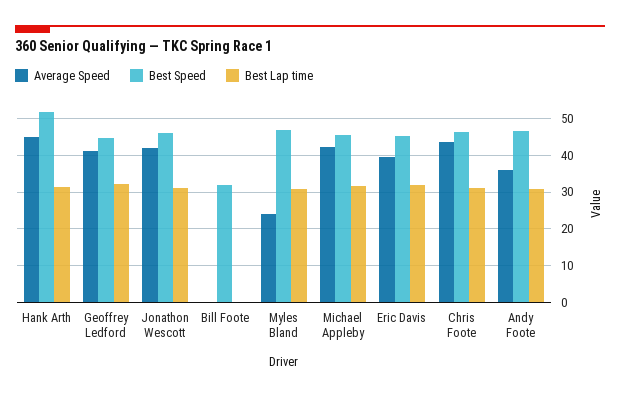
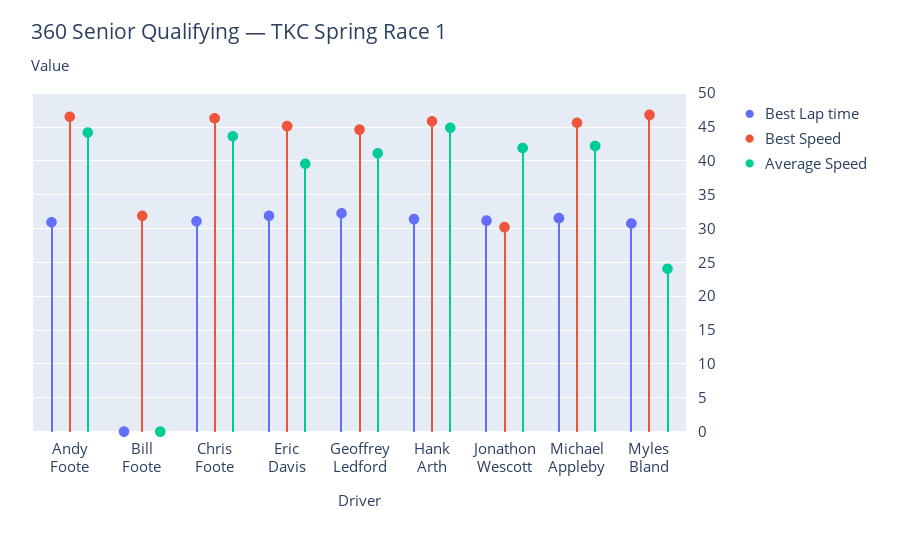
Best Speed, Hank Arth: 52 -> 46
Best Speed, Jonathon Wescott: 46 -> 30
Average Speed, Andy Foote: 36 -> 44

